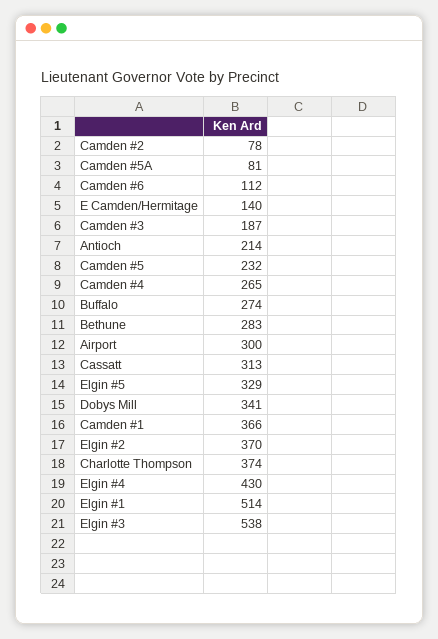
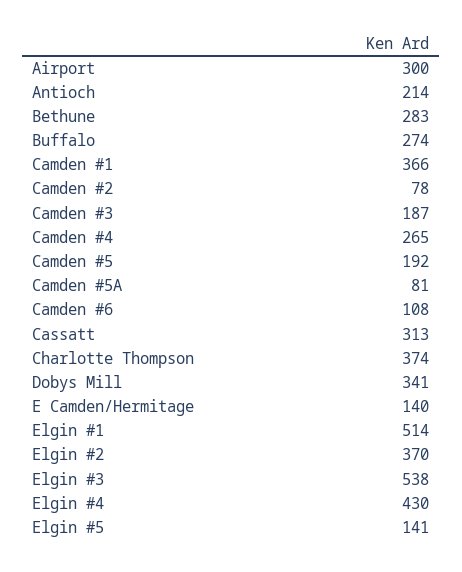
Camden #6: 112 -> 108
Camden #5: 232 -> 192
Elgin #5: 329 -> 141

